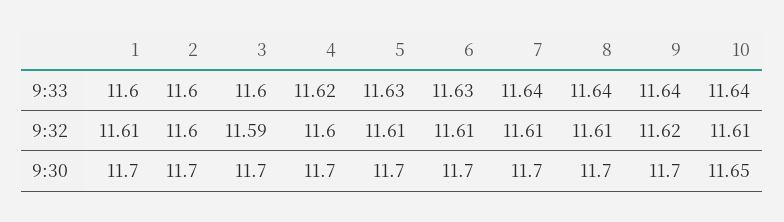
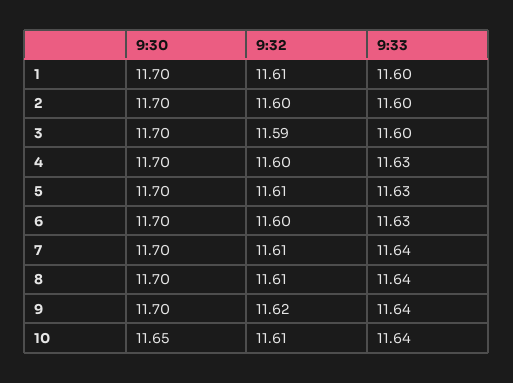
4, 9:33: 11.62 -> 11.63
6, 9:32: 11.61 -> 11.6

